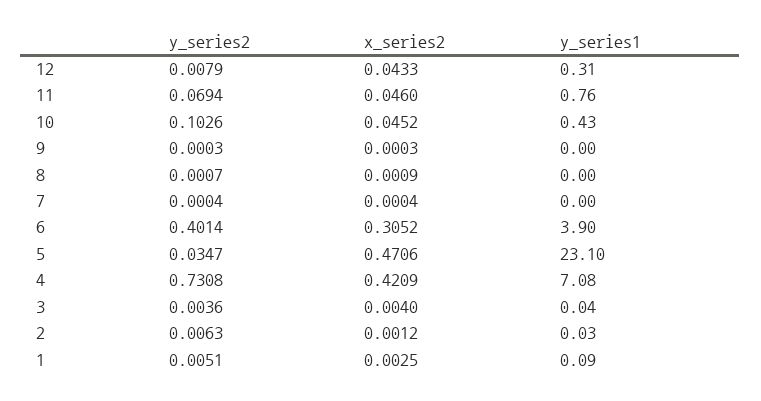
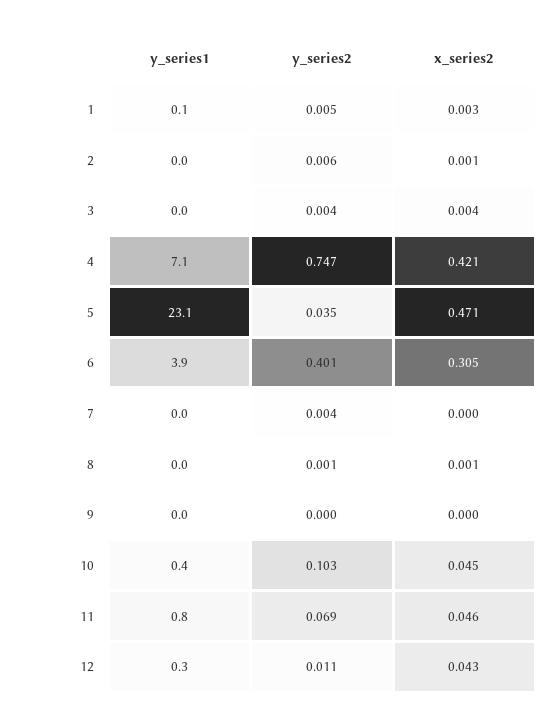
y_series2, 12: 0.0079 -> 0.011
y_series2, 7: 0.0004 -> 0.004
y_series2, 4: 0.7308 -> 0.747

